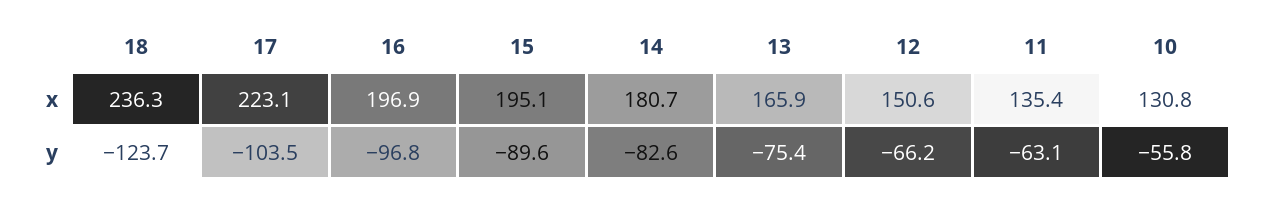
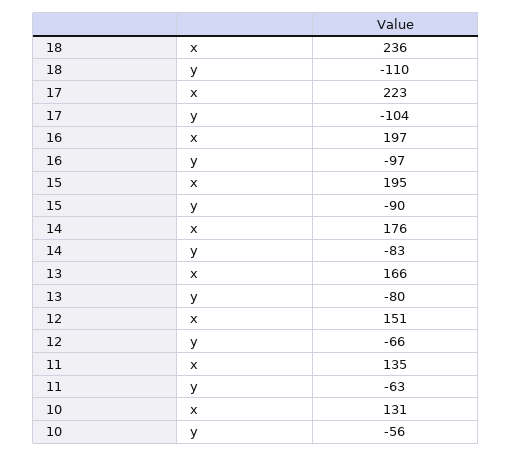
14, x: 180.7 -> 176
18, y: -123.7 -> -110
13, y: -75.4 -> -80

